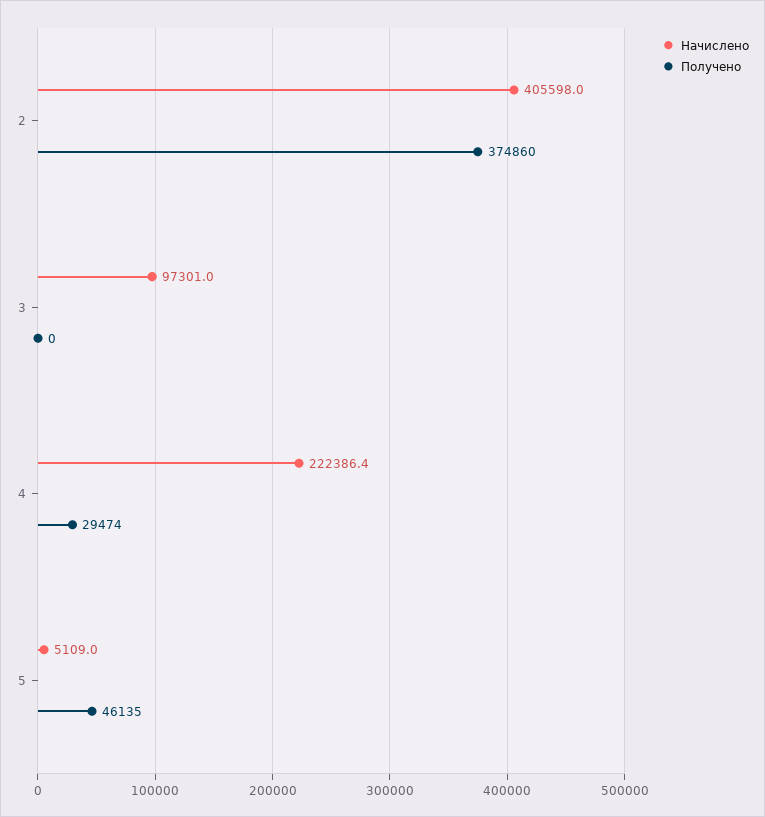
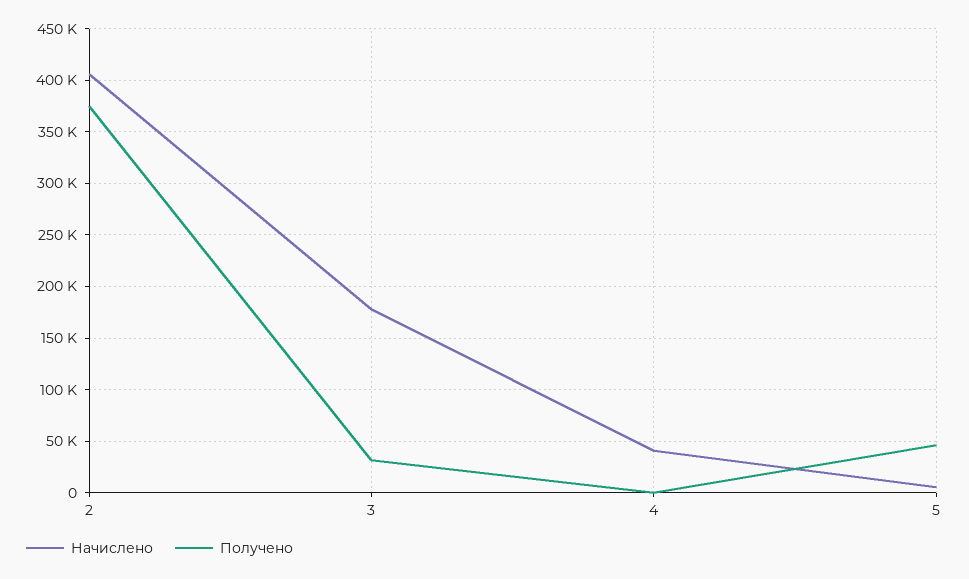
Начислено, 3: 97301 -> 180000
Получено, 3: 0 -> 30000
Начислено, 4: 222386.4 -> 40000
Получено, 4: 29474 -> 0

